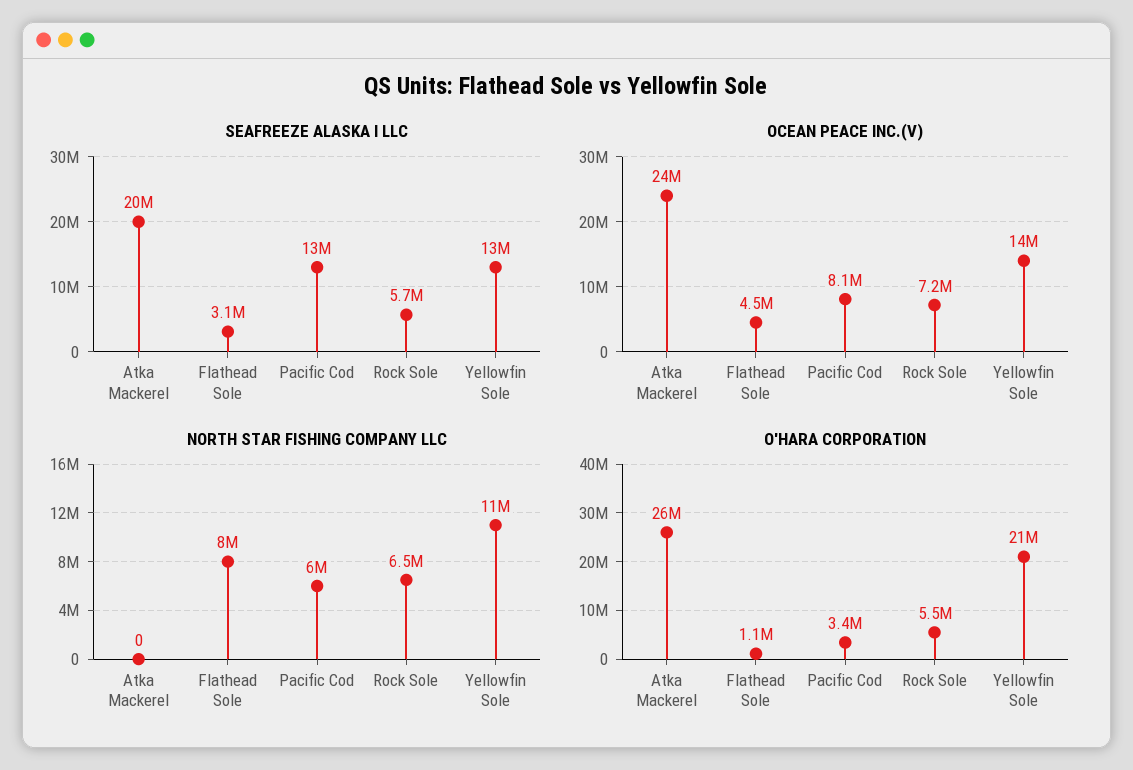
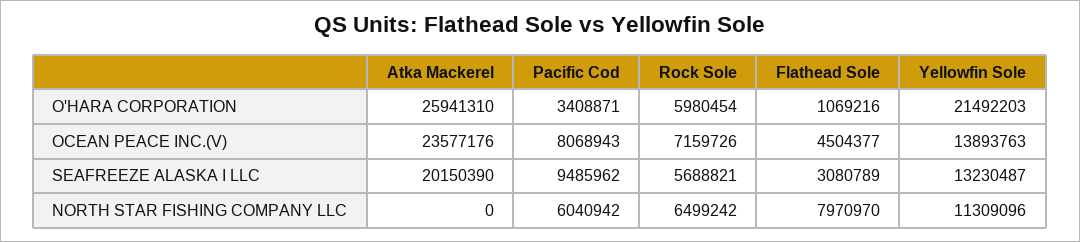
SEAFREEZE ALASKA I LLC, Pacific Cod: 13000000 -> 9485962
O'HARA CORPORATION, Rock Sole: 5500000 -> 5980454

